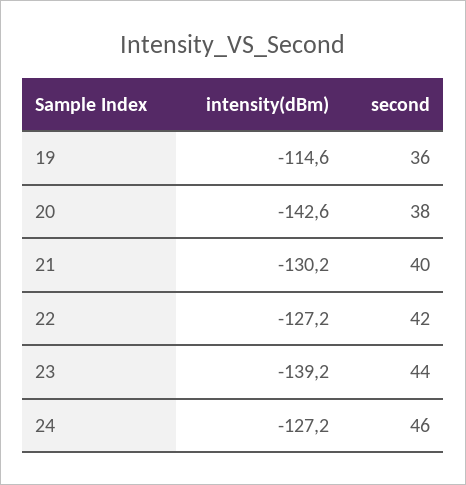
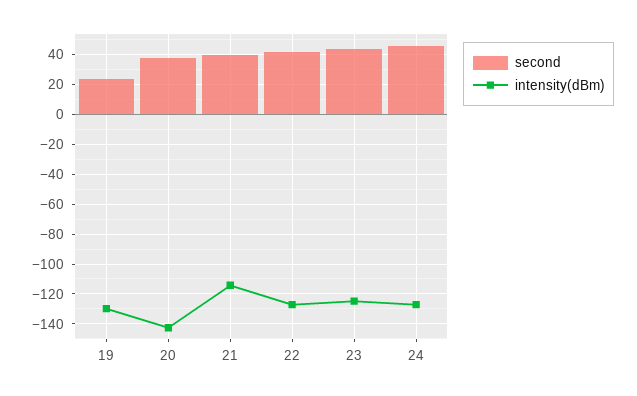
intensity(dBm), 19: -114.6 -> -130
second, 19: 36 -> 25
intensity(dBm), 21: -130.2 -> -115
intensity(dBm), 23: -139.2 -> -125

